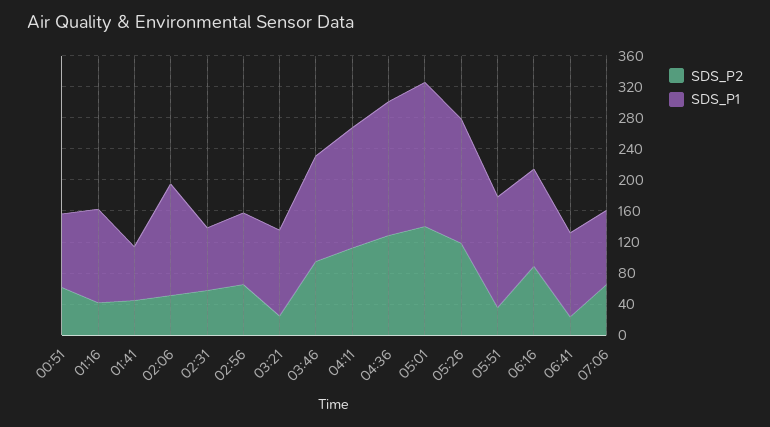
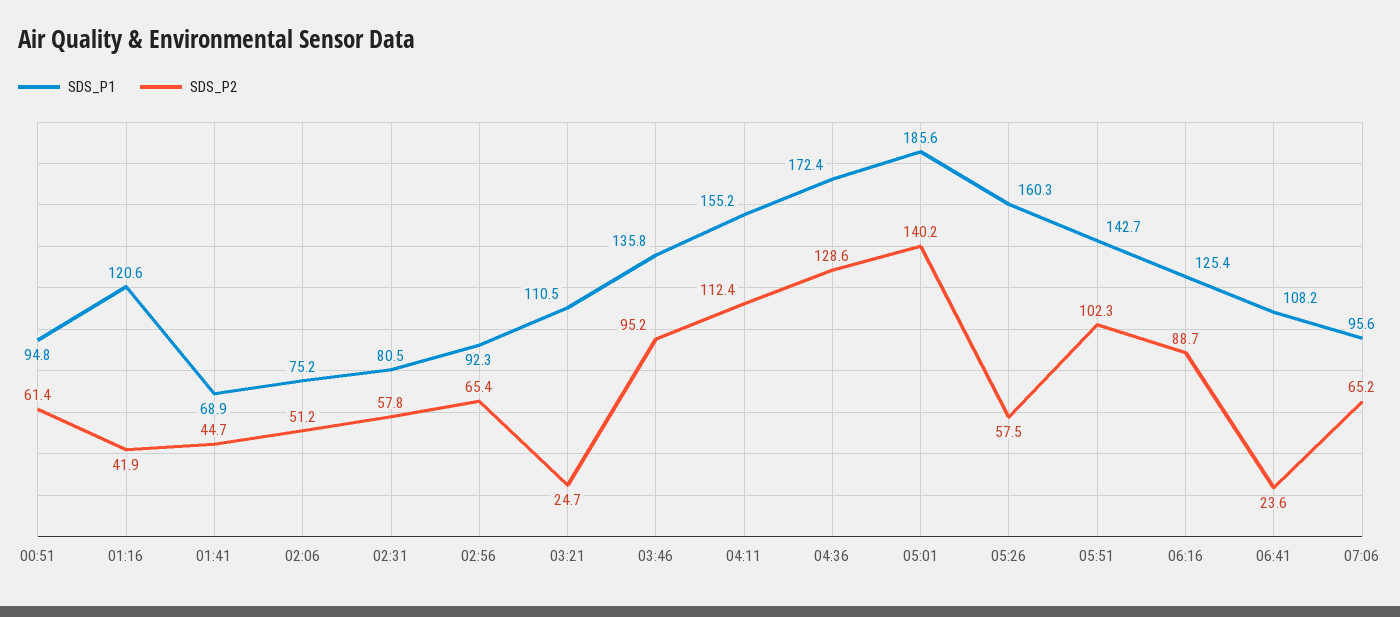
SDS_P1, 02:06: 140 -> 75.2
SDS_P2, 05:26: 120 -> 57.5
SDS_P2, 05:51: 40 -> 102.3

